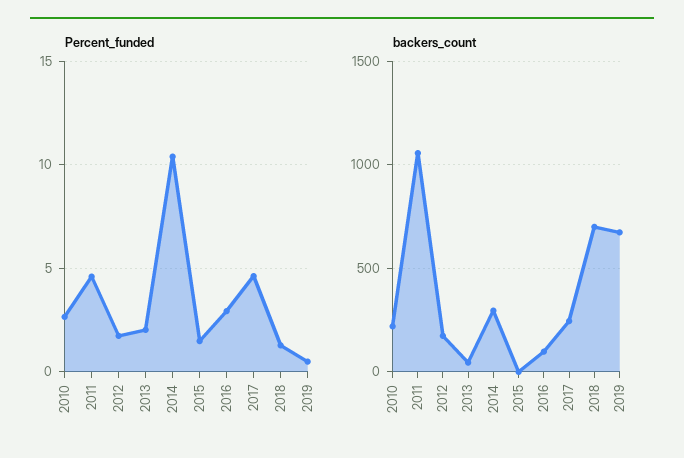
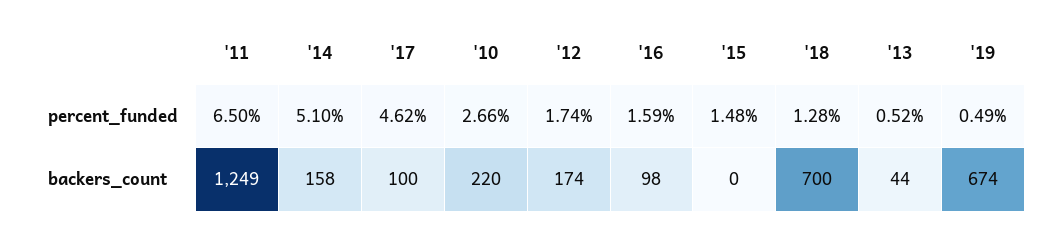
Percent_funded, 2011: 4.5 -> 6.5
Percent_funded, 2013: 2 -> 0.52
Percent_funded, 2014: 10.5 -> 5.1
Percent_funded, 2016: 3 -> 1.59
backers_count, 2011: 1050 -> 1249
backers_count, 2014: 300 -> 158
backers_count, 2017: 250 -> 100

